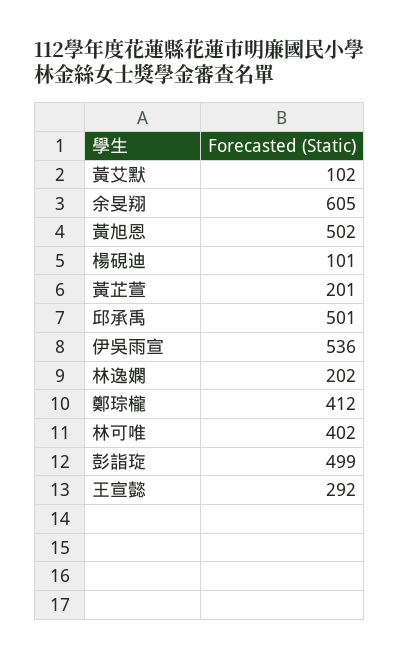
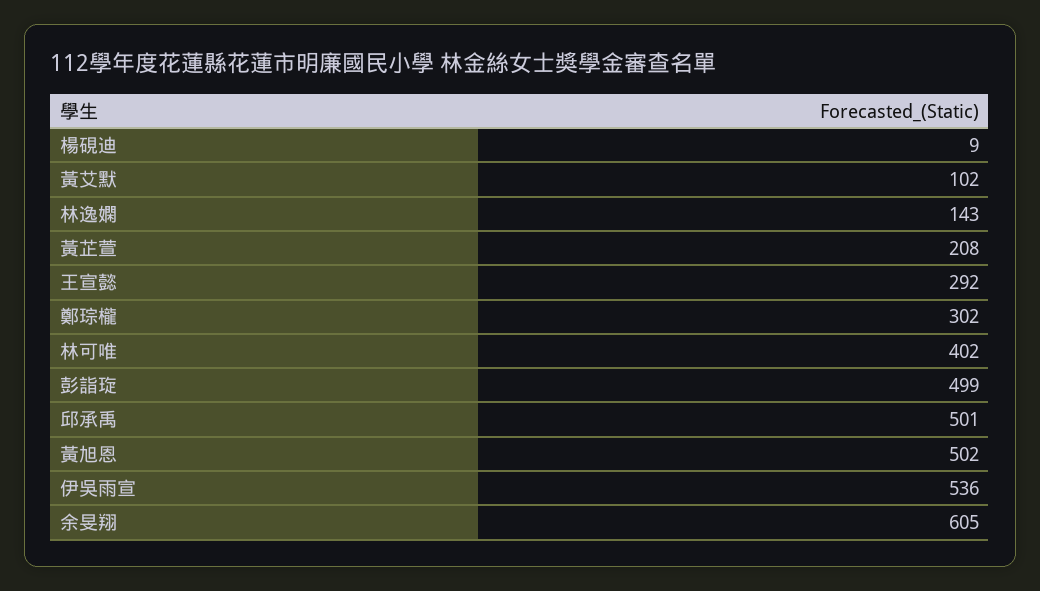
楊硯迪: 101 -> 9
黃芷萱: 201 -> 208
林逸嫻: 202 -> 143
鄭琮櫳: 412 -> 302

